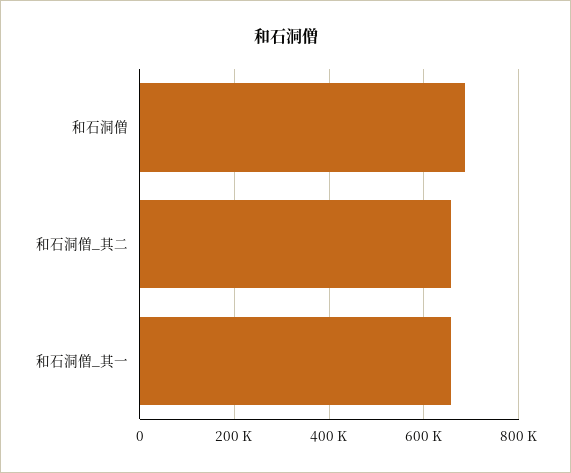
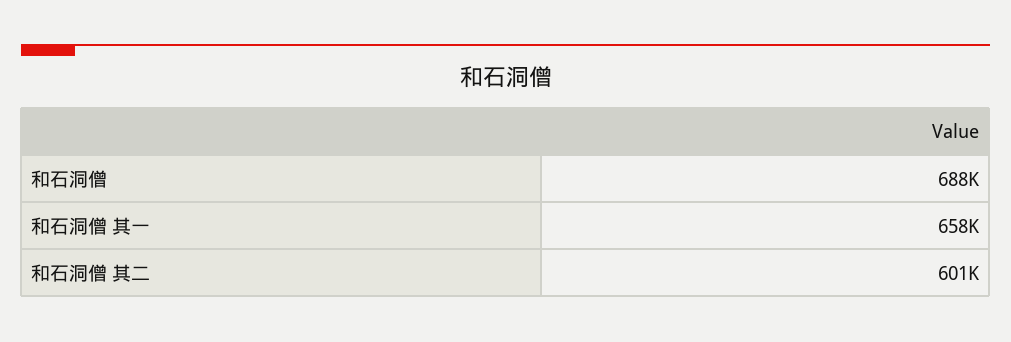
和石洞僧_其二: 660000 -> 601000

